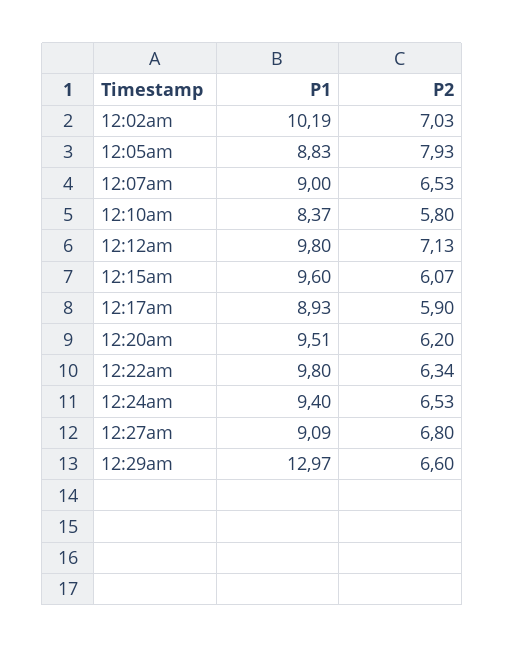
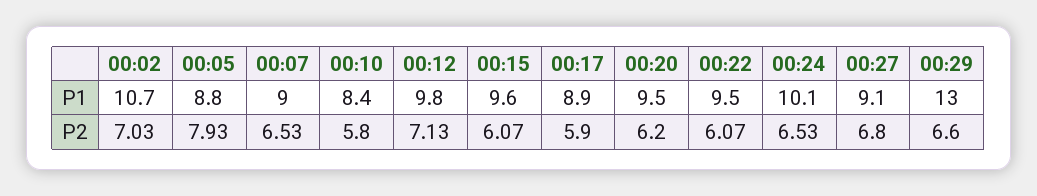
P1, 12:02am: 10.19 -> 10.7
P1, 12:22am: 9.8 -> 9.5
P2, 12:22am: 6.34 -> 6.07
P1, 12:24am: 9.4 -> 10.1

